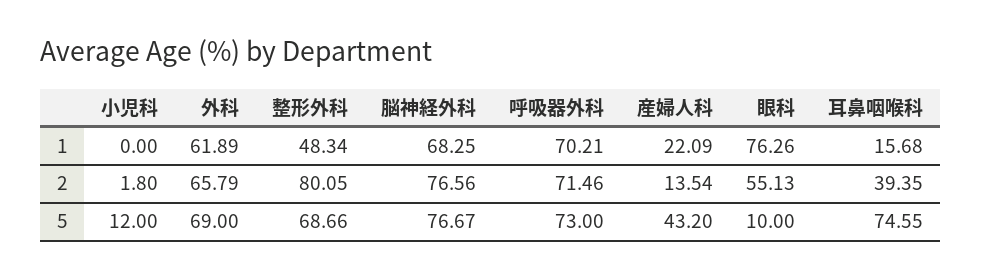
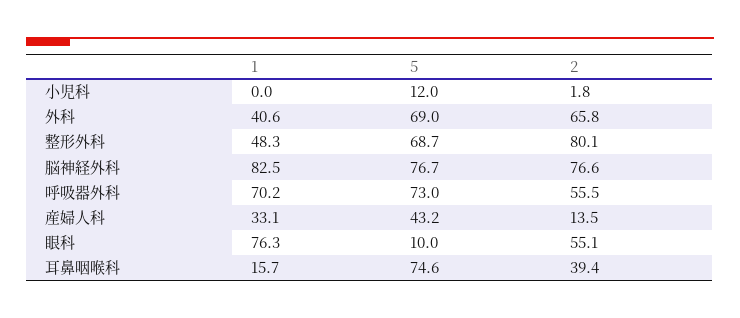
外科, 1: 61.89 -> 40.6
脳神経外科, 1: 68.25 -> 82.5
産婦人科, 1: 22.09 -> 33.1
呼吸器外科, 2: 71.46 -> 55.5

